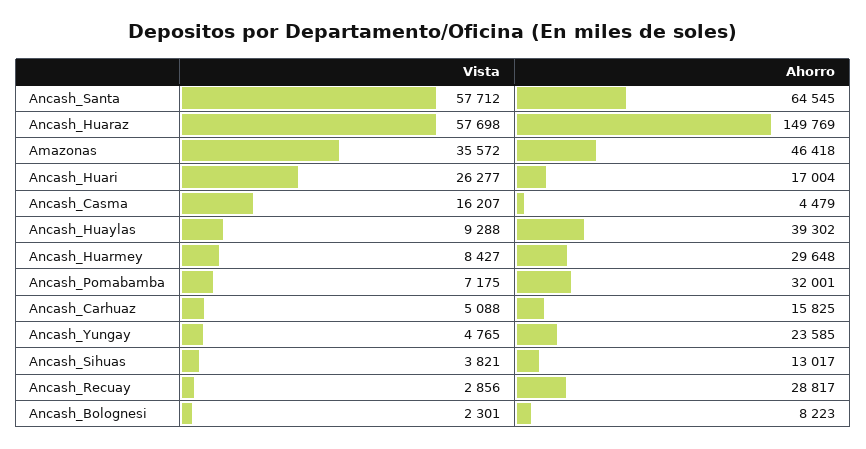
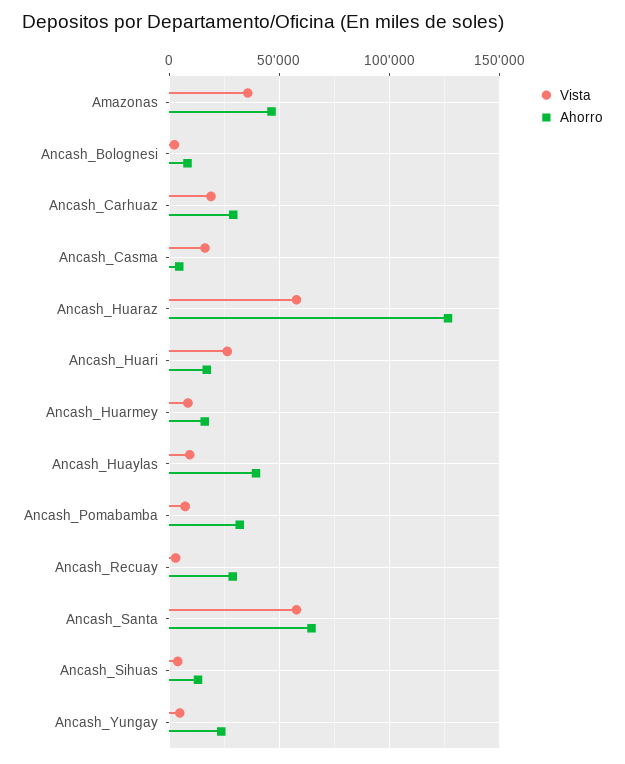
Ahorro, Ancash_Huaraz: 149769 -> 125000
Ahorro, Ancash_Huarmey: 29648 -> 15000
Vista, Ancash_Carhuaz: 5088 -> 20000
Ahorro, Ancash_Carhuaz: 15825 -> 30000

